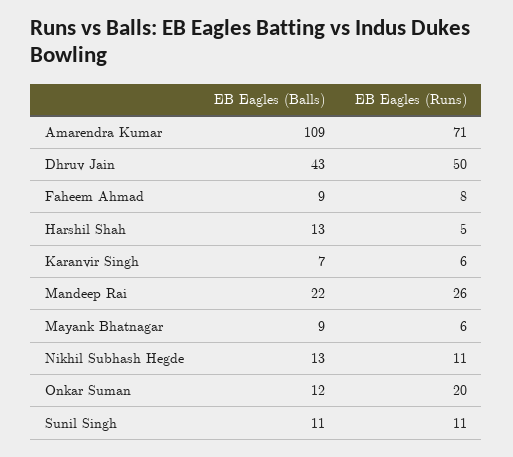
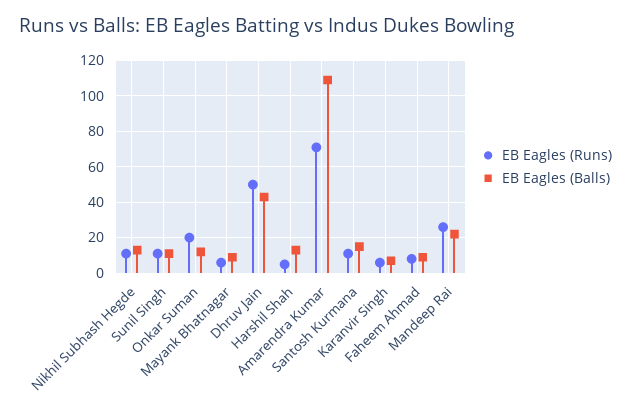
EB Eagles (Runs), Santosh Kurmana: none -> 10
EB Eagles (Balls), Santosh Kurmana: none -> 15

